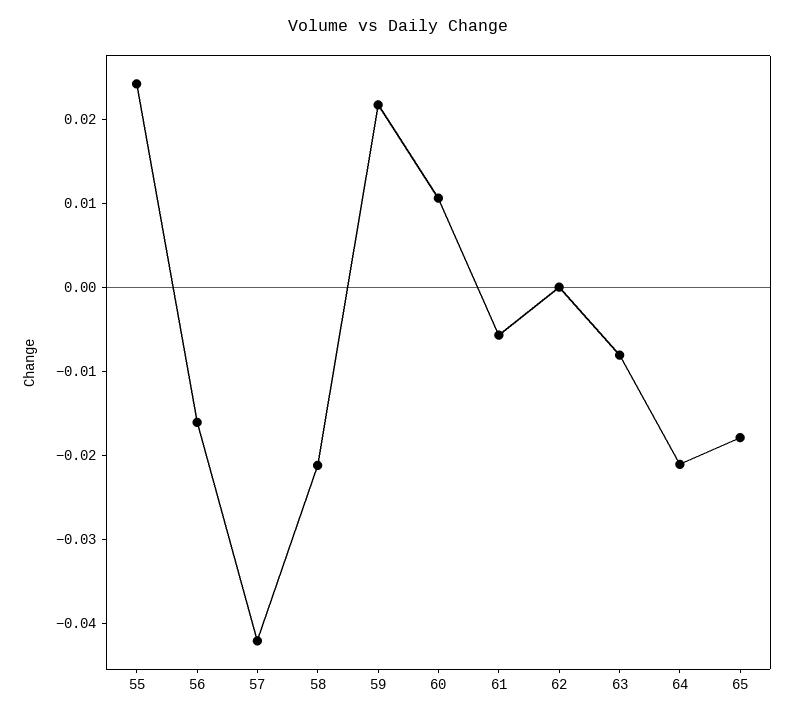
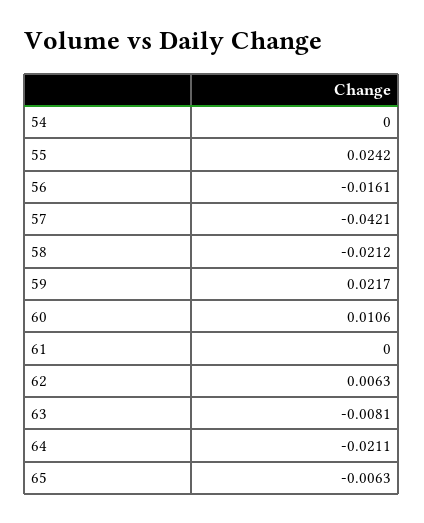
61: -0.006 -> 0
62: 0 -> 0.0063
65: -0.018 -> -0.0063
54: none -> 0

